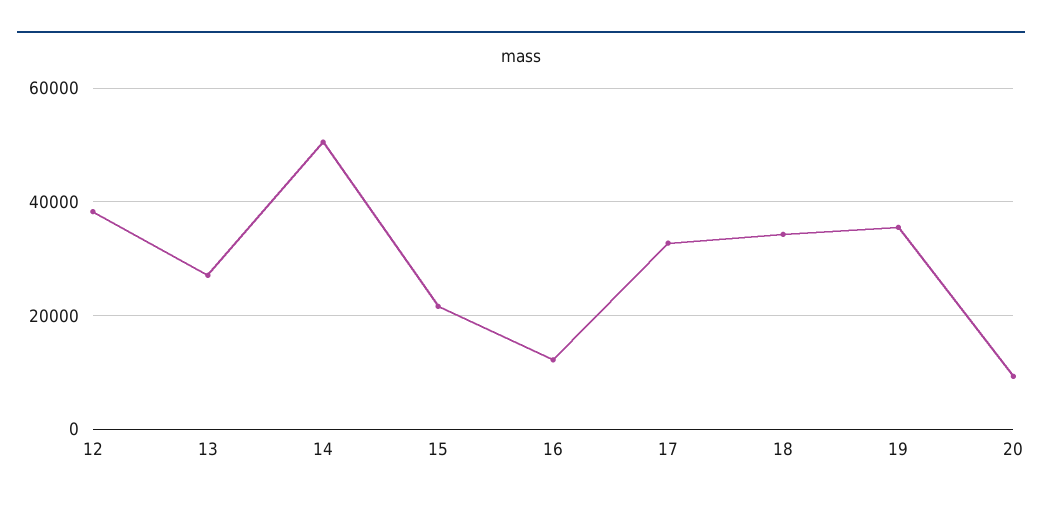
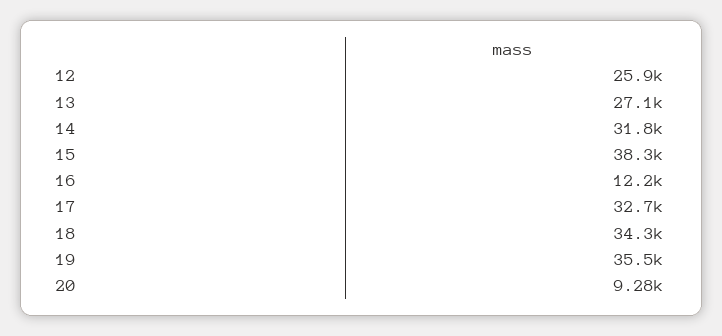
12: 38000 -> 25900
14: 50000 -> 31800
15: 22000 -> 38300

